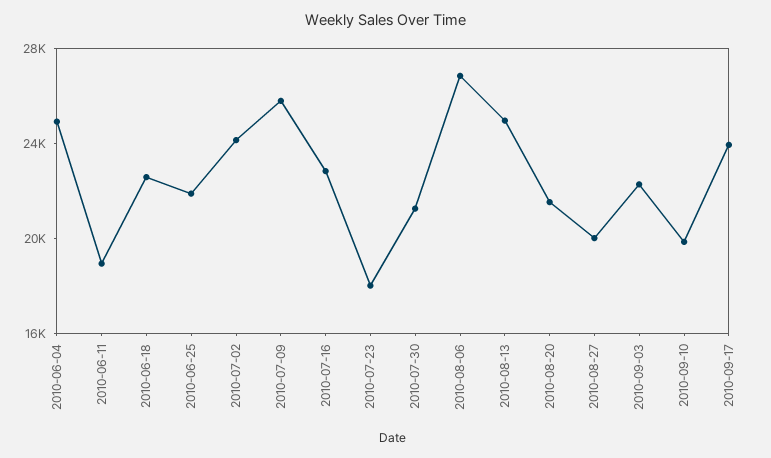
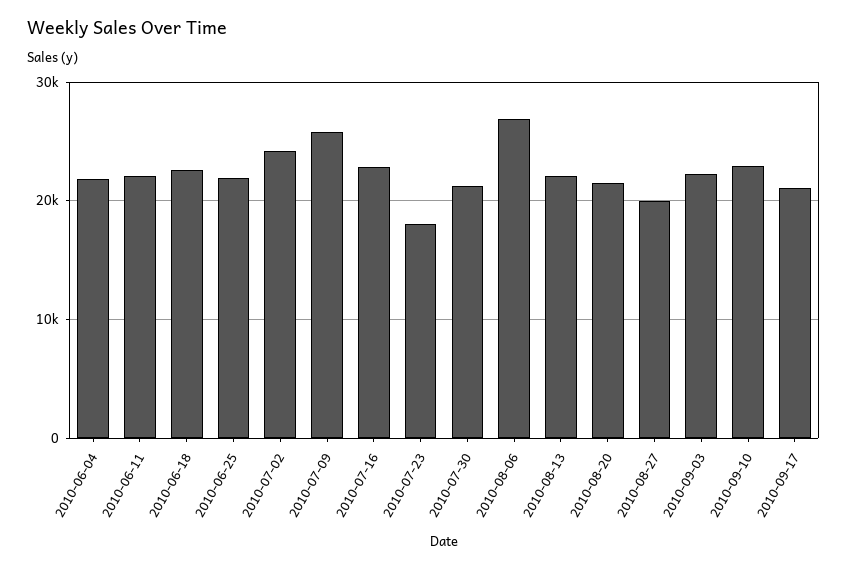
2010-06-04: 25000 -> 22000
2010-06-11: 19000 -> 22000
2010-08-13: 25000 -> 22000
2010-09-10: 20000 -> 23000
2010-09-17: 24000 -> 21000

